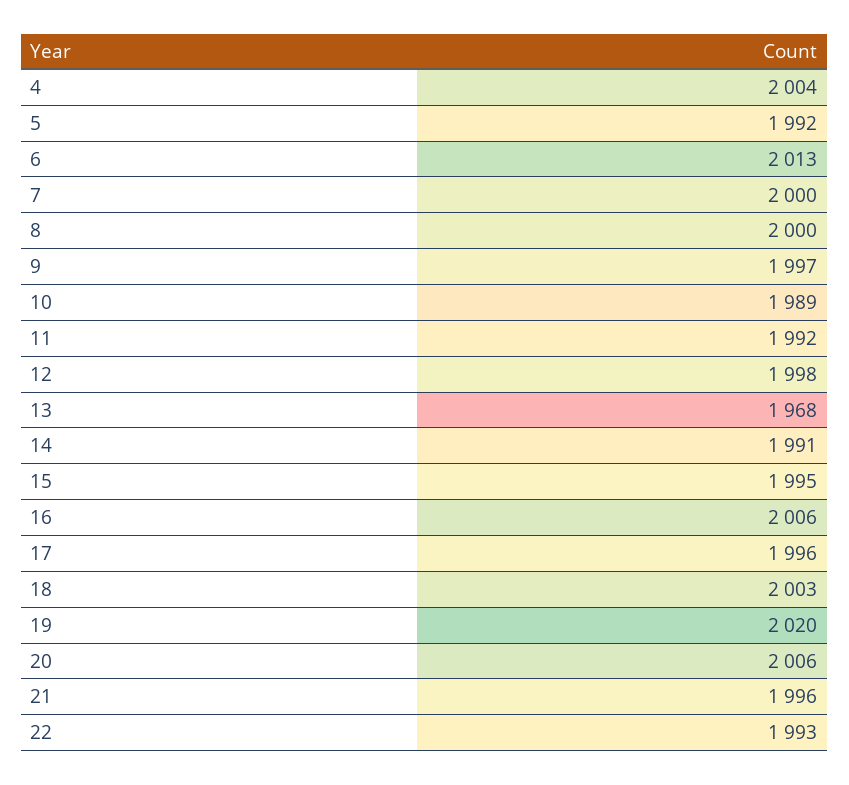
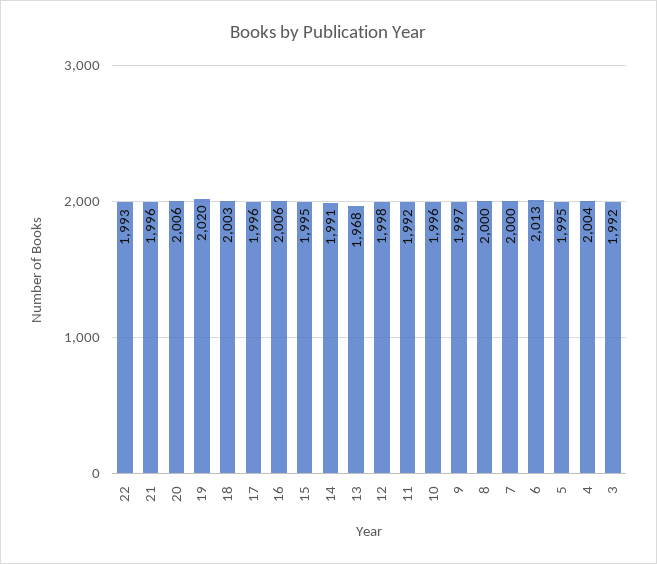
5: 1992 -> 1995
10: 1989 -> 1996
3: none -> 1992

